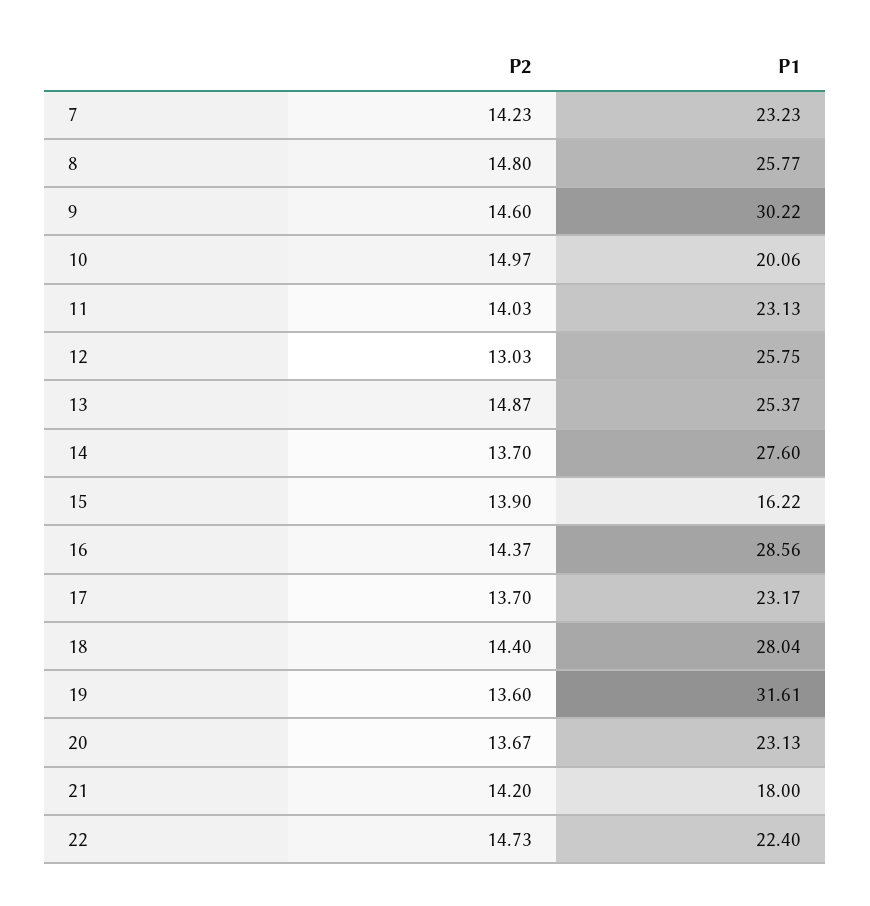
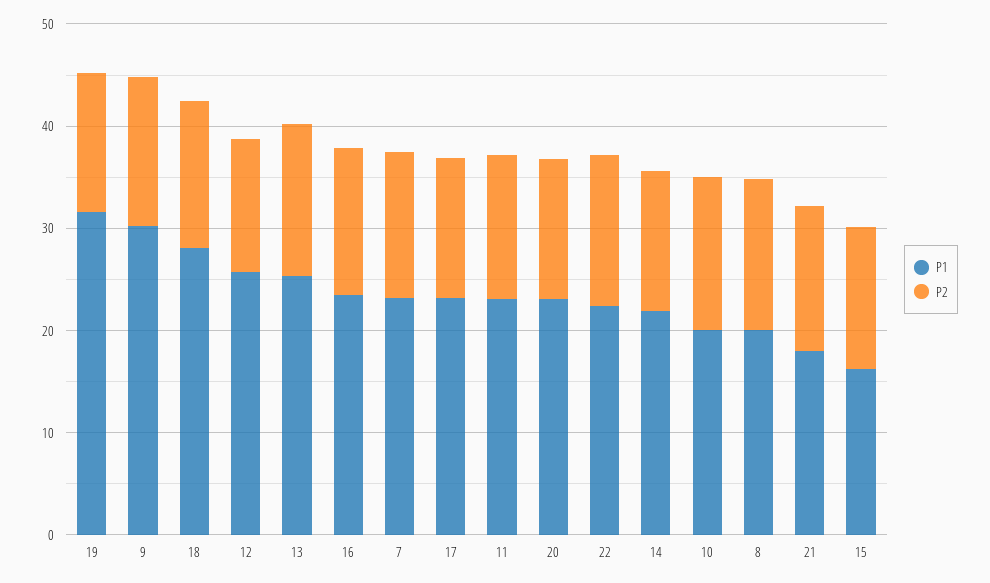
P1, 8: 25.77 -> 20
P1, 14: 27.6 -> 22
P1, 16: 28.56 -> 24

